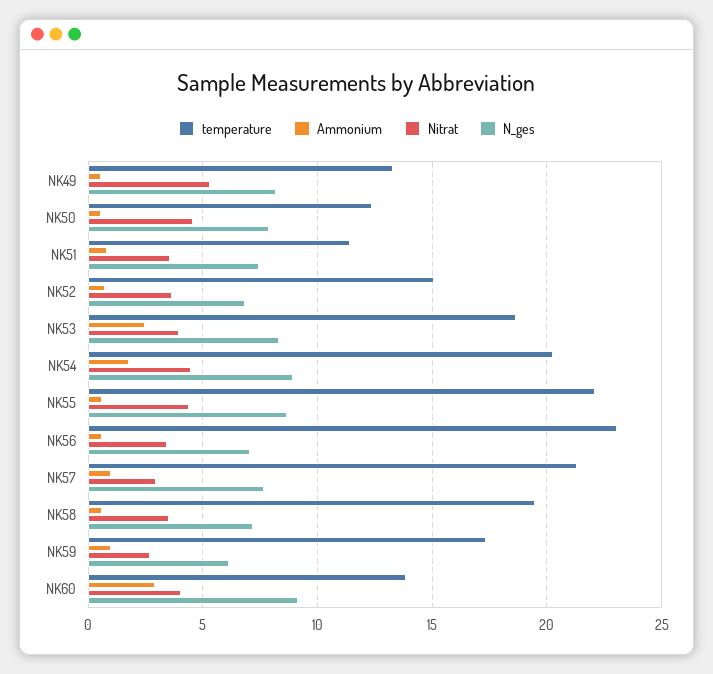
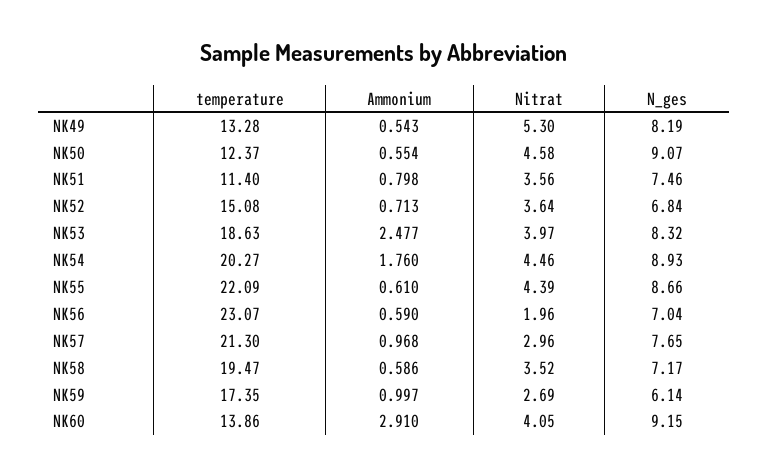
N_ges, NK50: 8 -> 9.07
Nitrat, NK56: 3.5 -> 1.96

